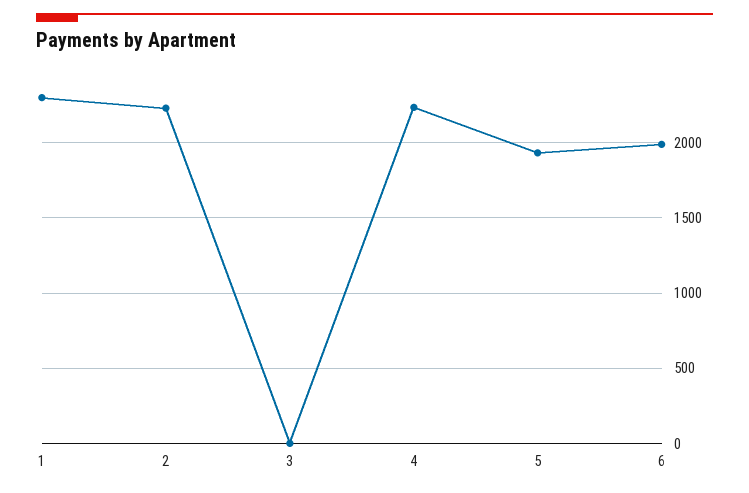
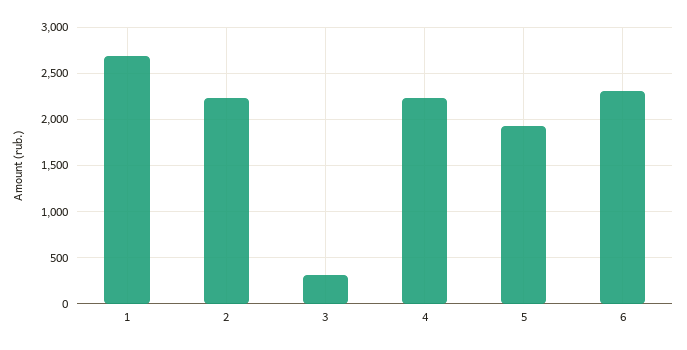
1: 2300 -> 2700
3: 0 -> 300
6: 2000 -> 2300

